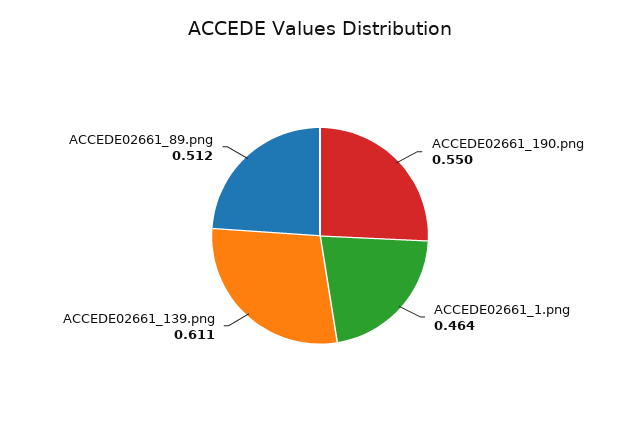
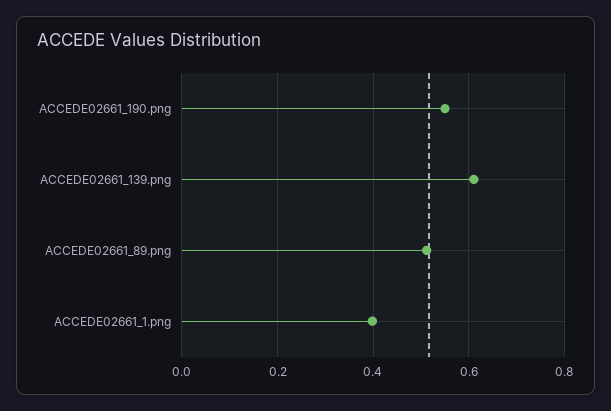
ACCEDE02661_1.png: 0.464 -> 0.4

